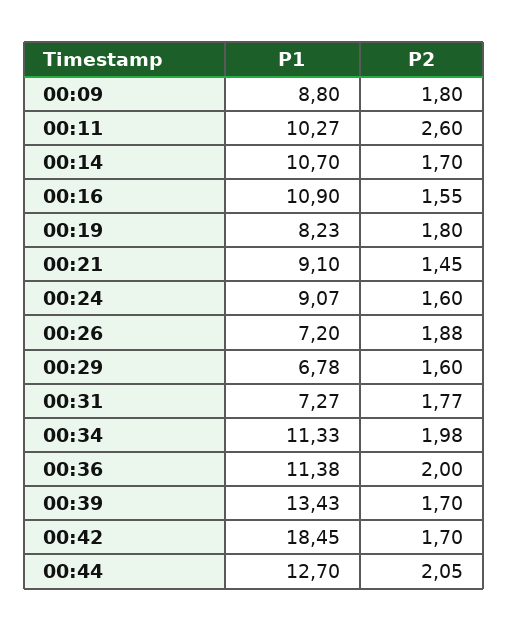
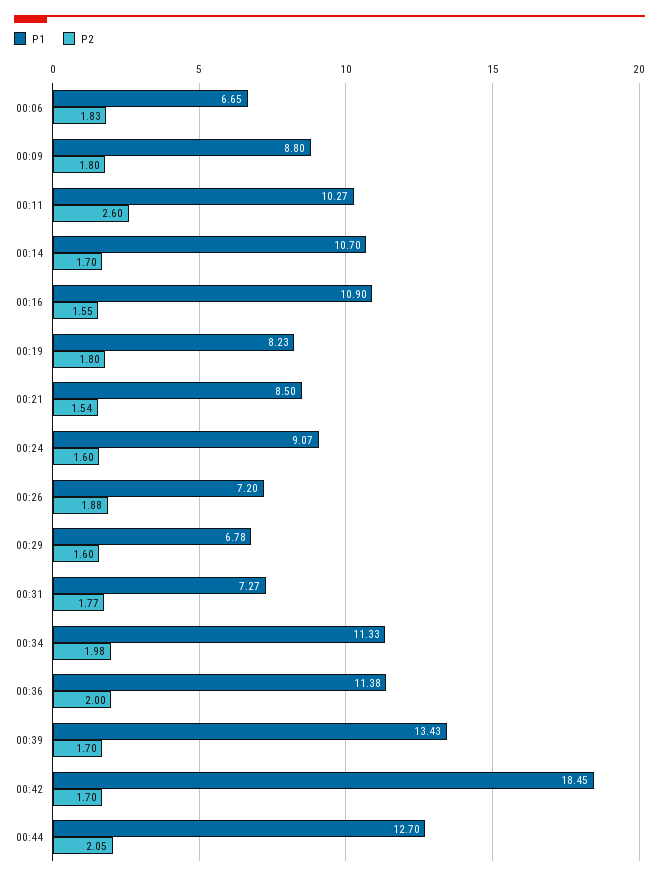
P1, 00:21: 9.1 -> 8.5
P2, 00:21: 1.45 -> 1.54
P1, 00:06: none -> 6.65
P2, 00:06: none -> 1.83

